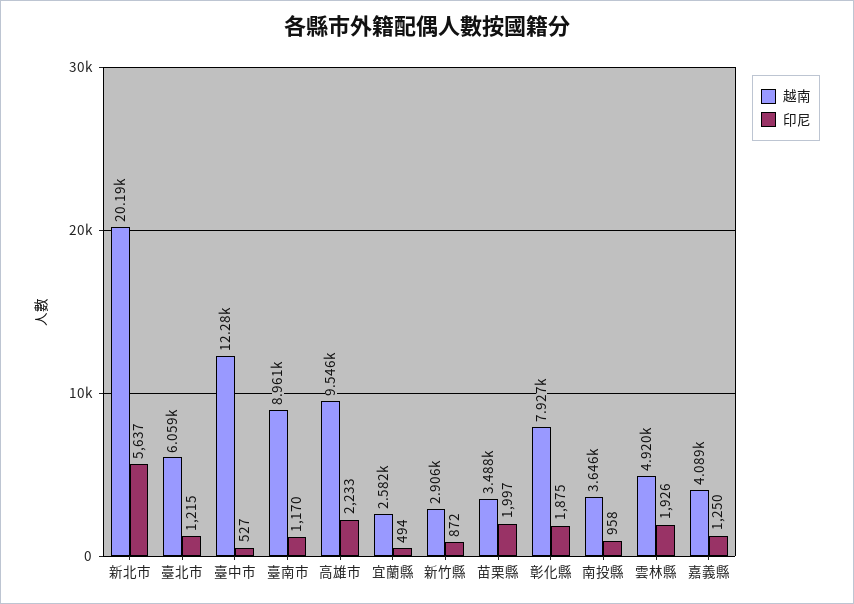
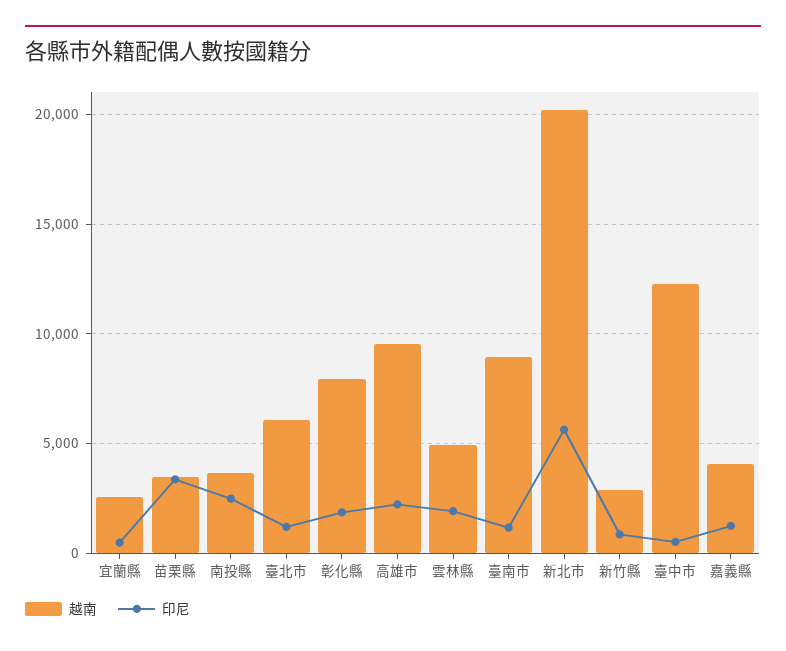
印尼, 苗栗縣: 1997 -> 3500
印尼, 南投縣: 958 -> 2500

